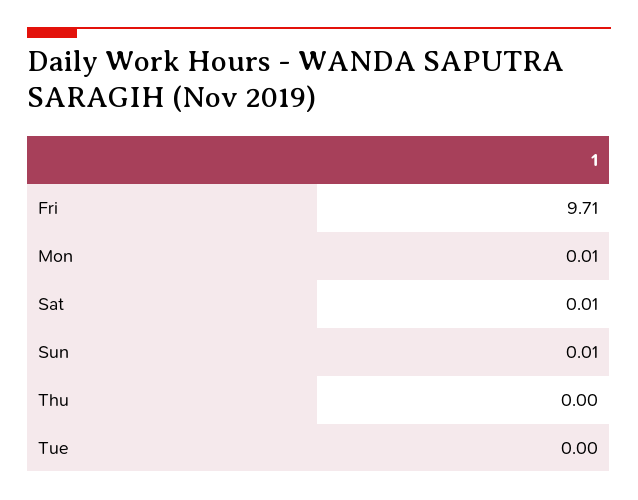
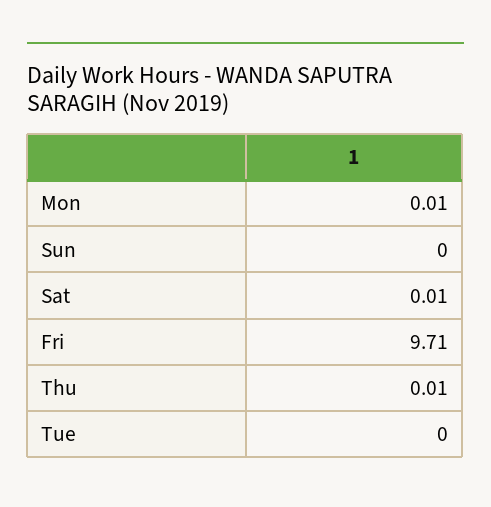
Sun: 0.01 -> 0
Thu: 0 -> 0.01

